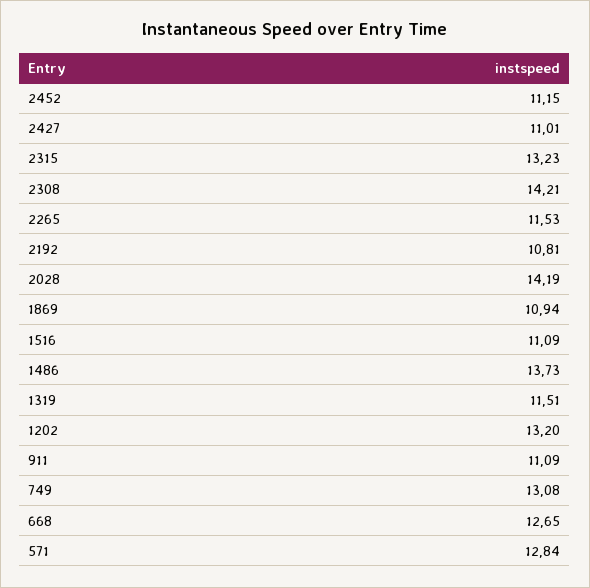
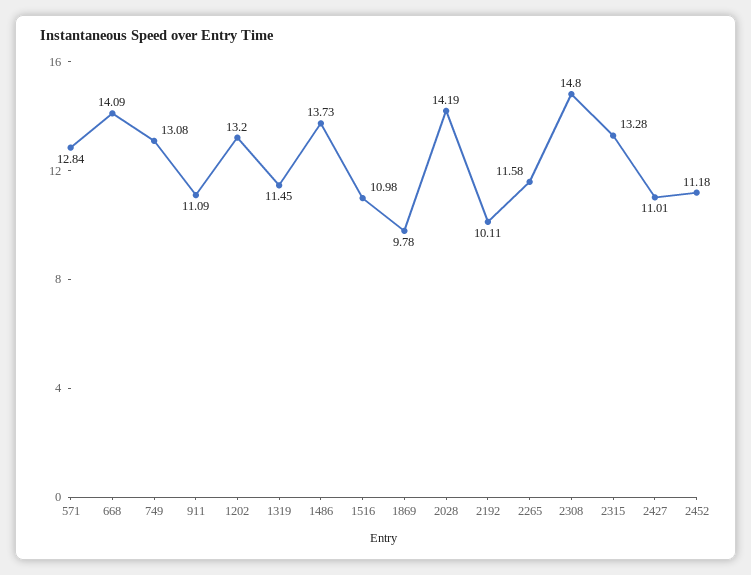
2452: 11.15 -> 11.18
2315: 13.23 -> 13.28
2308: 14.21 -> 14.8
2265: 11.53 -> 11.58
2192: 10.81 -> 10.11
1869: 10.94 -> 9.78
1516: 11.09 -> 10.98
1319: 11.51 -> 11.45
668: 12.65 -> 14.09

